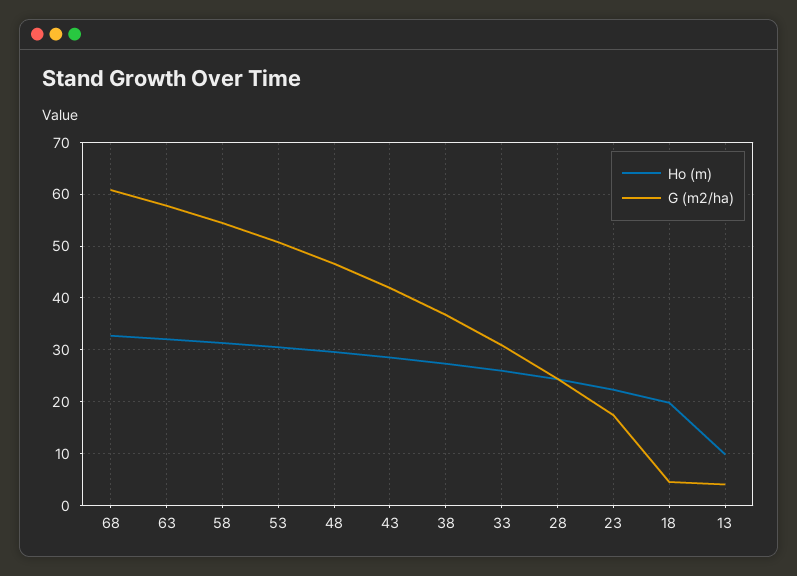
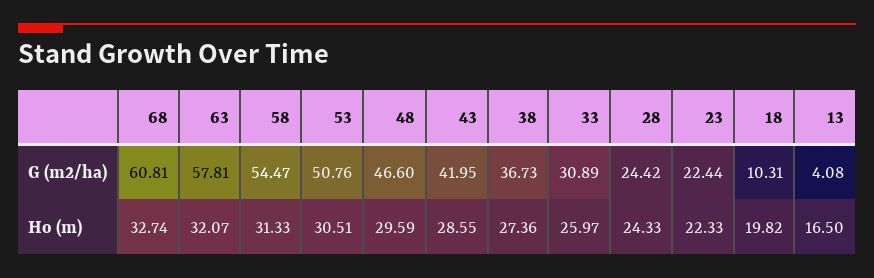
G (m2/ha), 23: 18 -> 22.44
G (m2/ha), 18: 4 -> 10.31
Ho (m), 13: 10 -> 16.5

